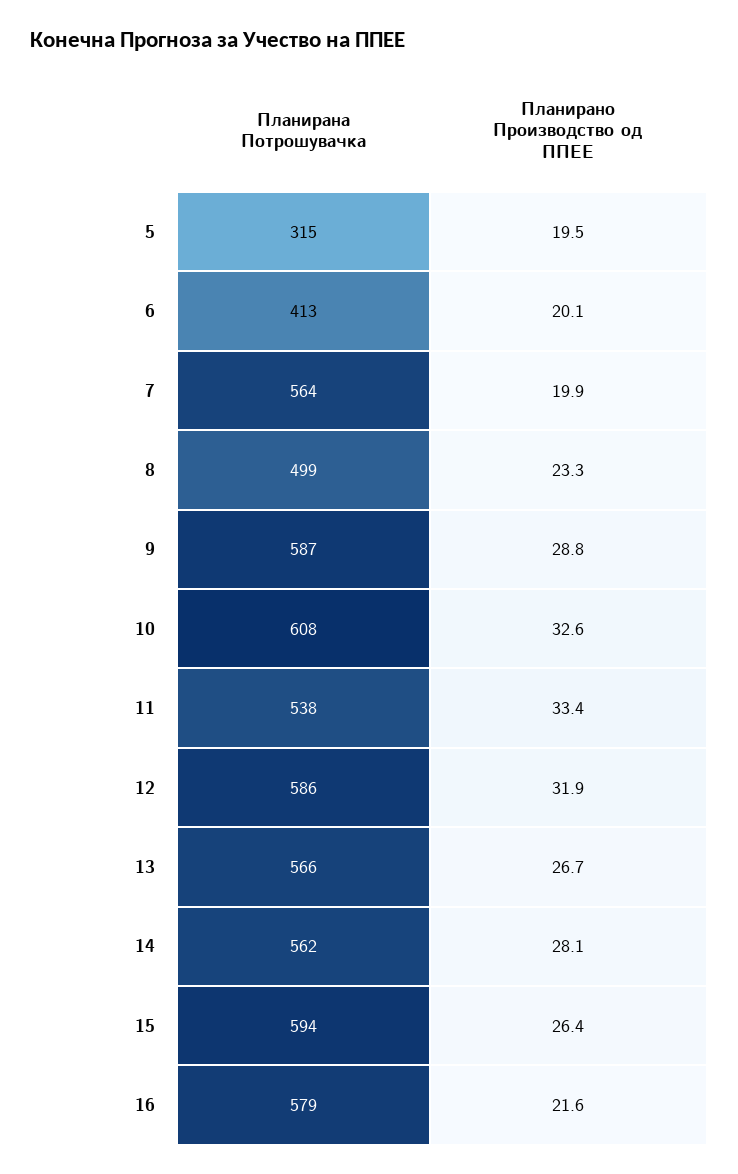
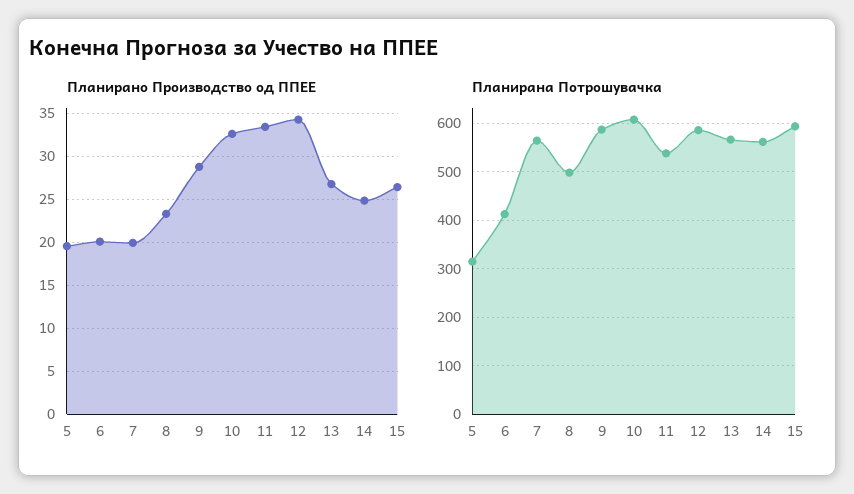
Планирано Производство од ППЕЕ, 12: 31.9 -> 34
Планирано Производство од ППЕЕ, 14: 28.1 -> 25
Планирана Потрошувачка, 16: 579 -> none
Планирано Производство од ППЕЕ, 16: 21.6 -> none

